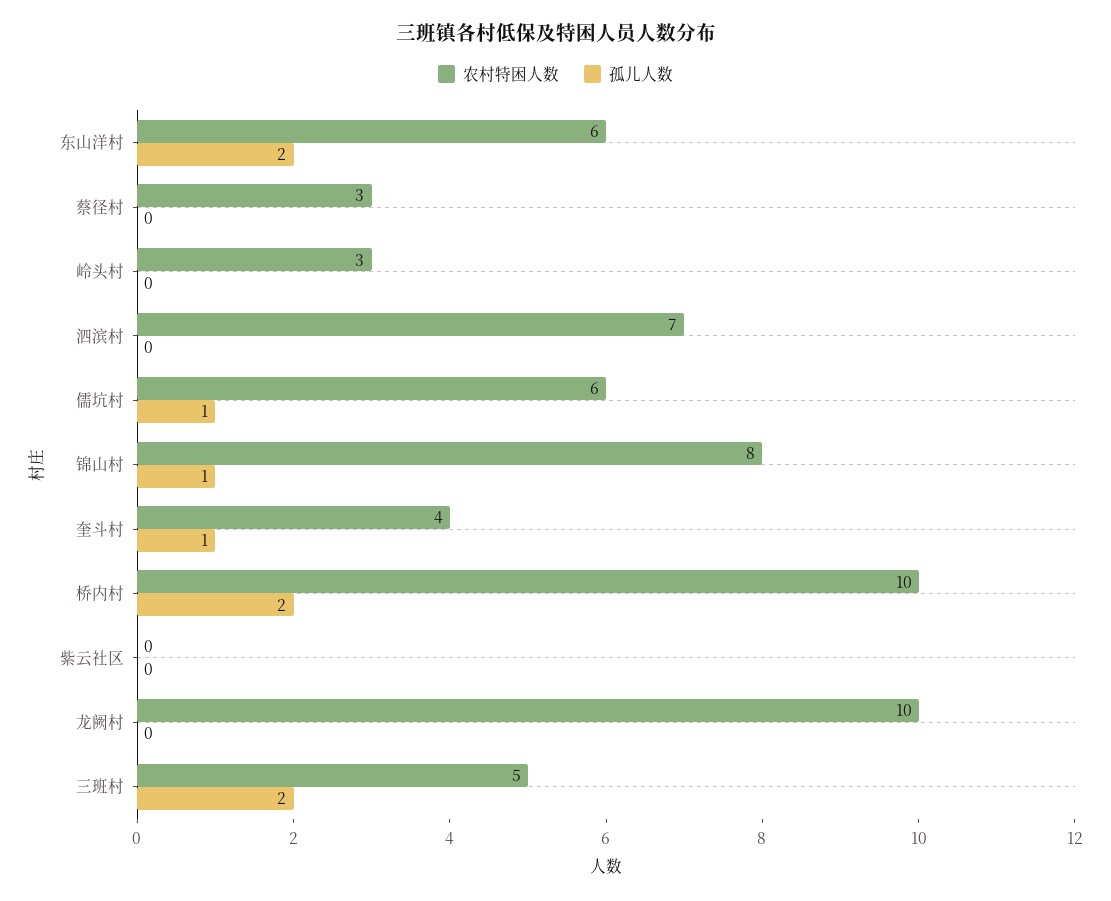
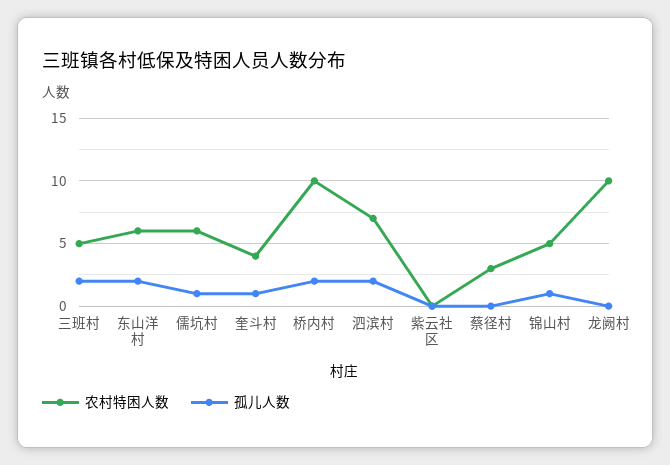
农村特困人数, 岭头村: 3 -> none
孤儿人数, 岭头村: 0 -> none
孤儿人数, 泗滨村: 0 -> 2
农村特困人数, 锦山村: 8 -> 5

